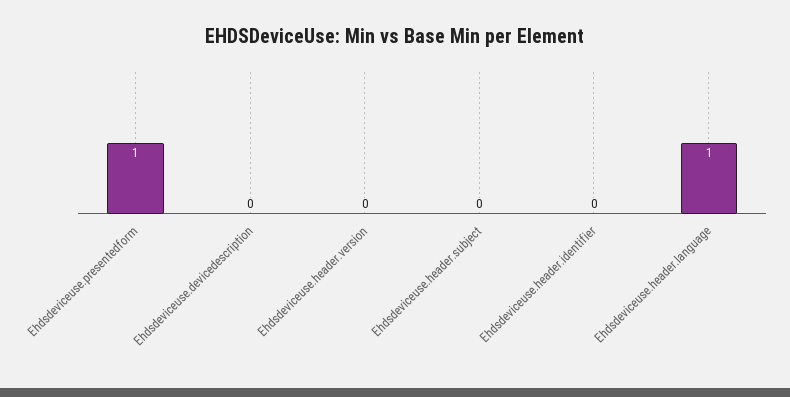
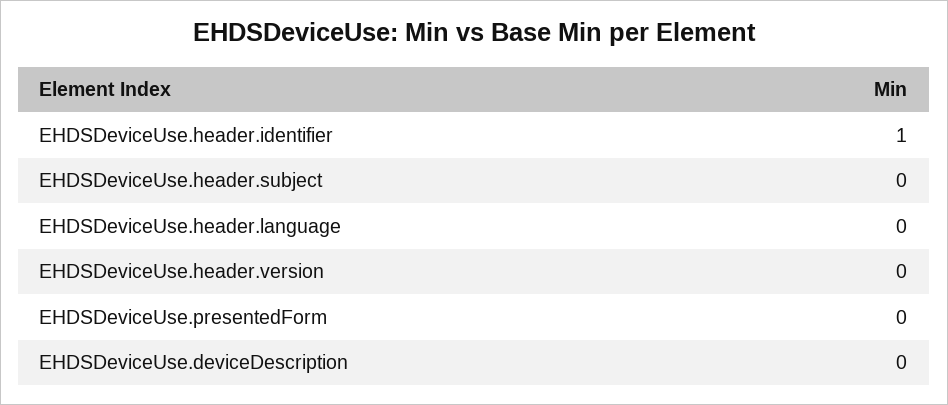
Ehdsdeviceuse.presentedform: 1 -> 0
Ehdsdeviceuse.header.identifier: 0 -> 1
Ehdsdeviceuse.header.language: 1 -> 0

